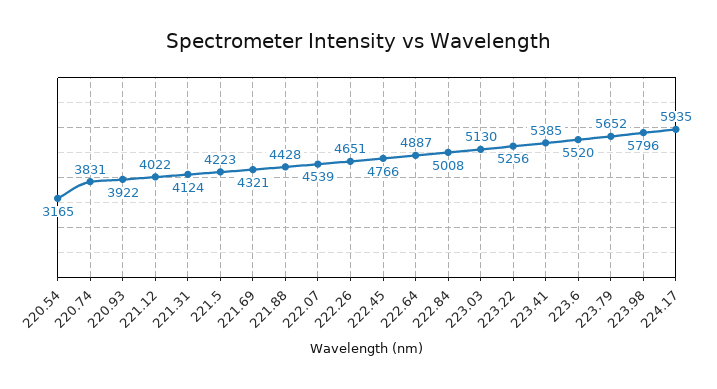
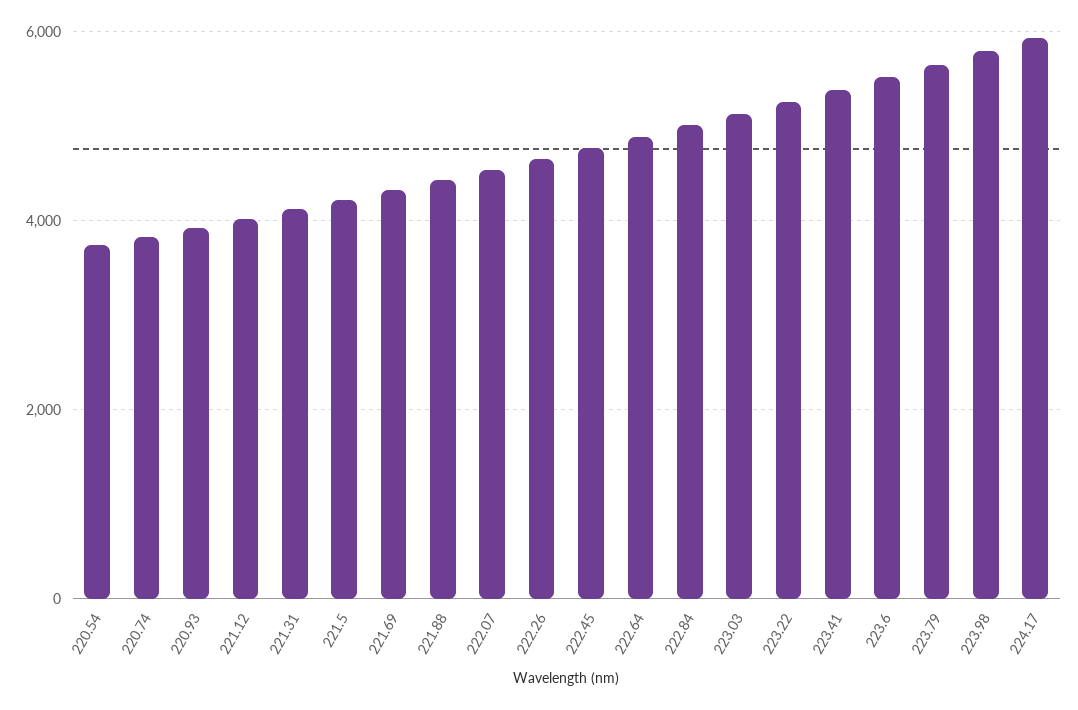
220.54: 3165 -> 3800

